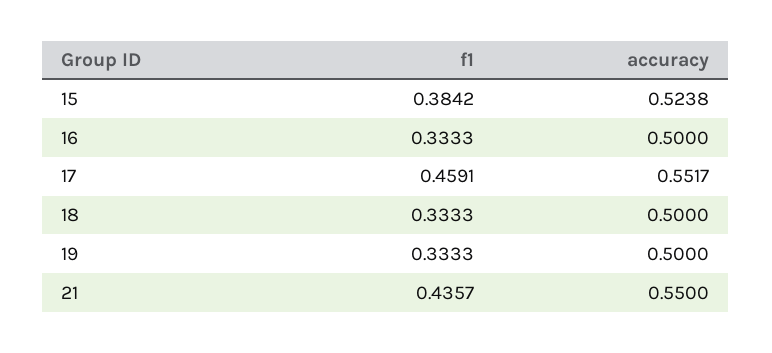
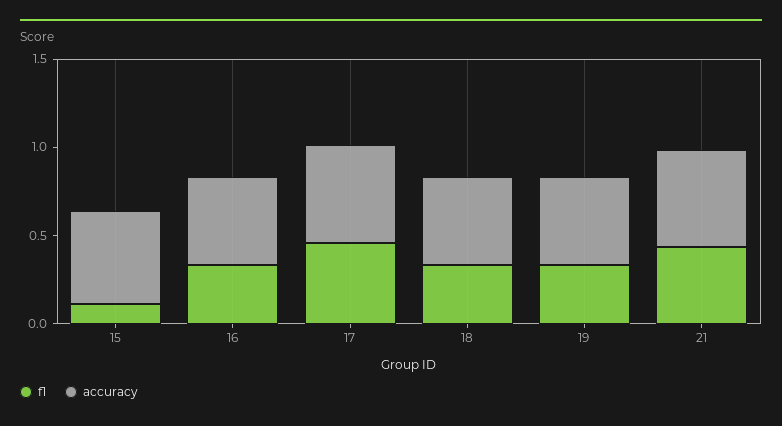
f1, 15: 0.3842 -> 0.1

